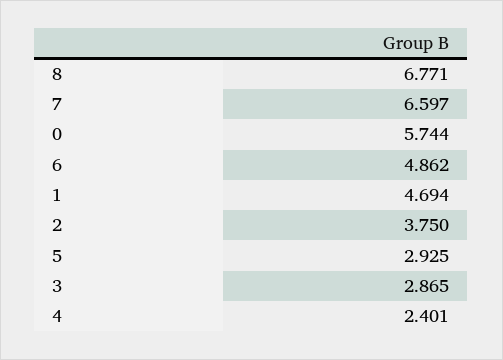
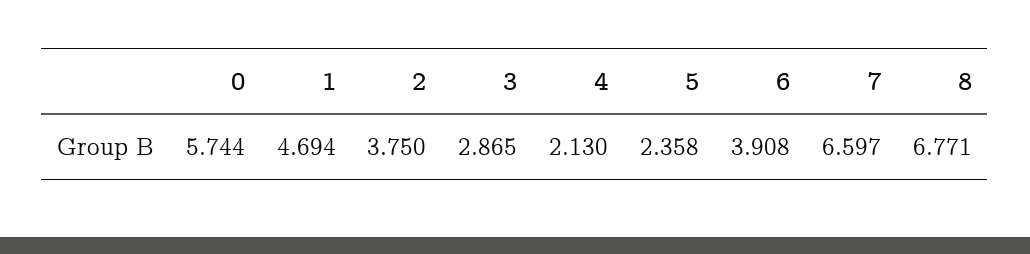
6: 4.862 -> 3.908
5: 2.925 -> 2.358
4: 2.401 -> 2.13

